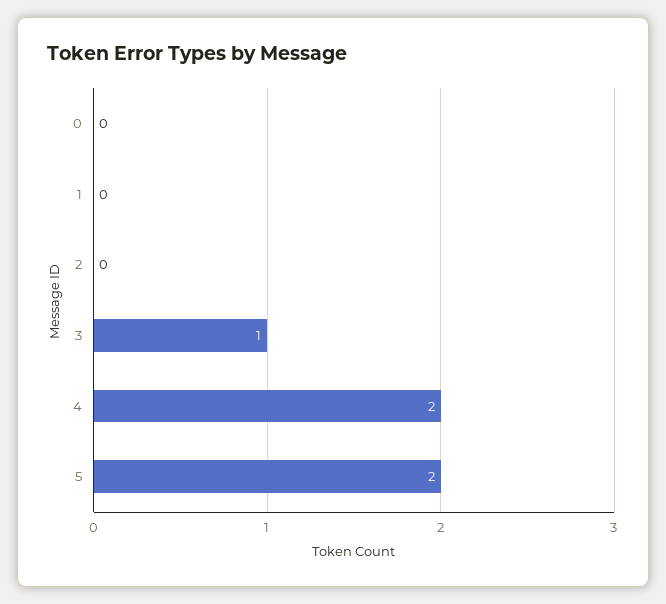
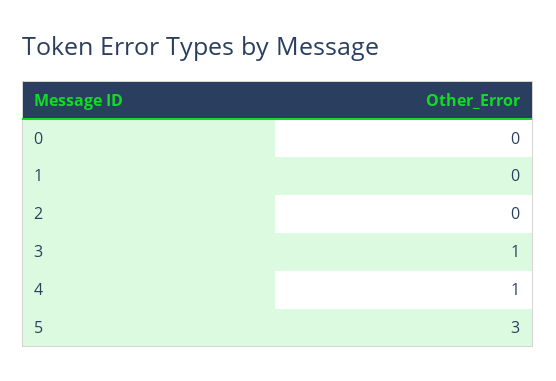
4: 2 -> 1
5: 2 -> 3

